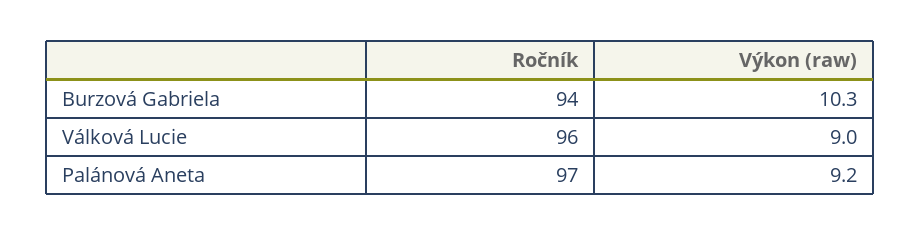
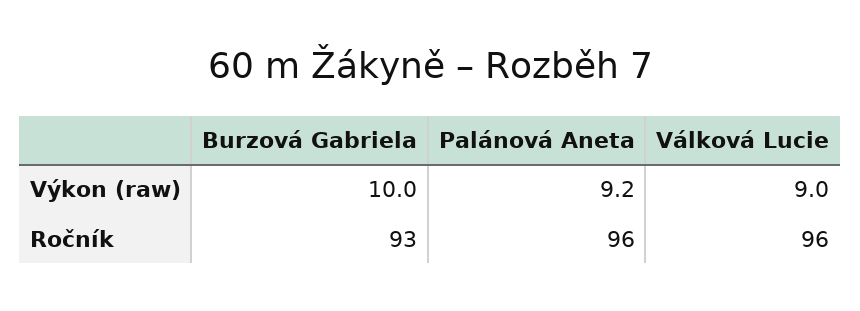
Ročník, Burzová Gabriela: 94 -> 93
Výkon (raw), Burzová Gabriela: 10.3 -> 10
Ročník, Palánová Aneta: 97 -> 96

